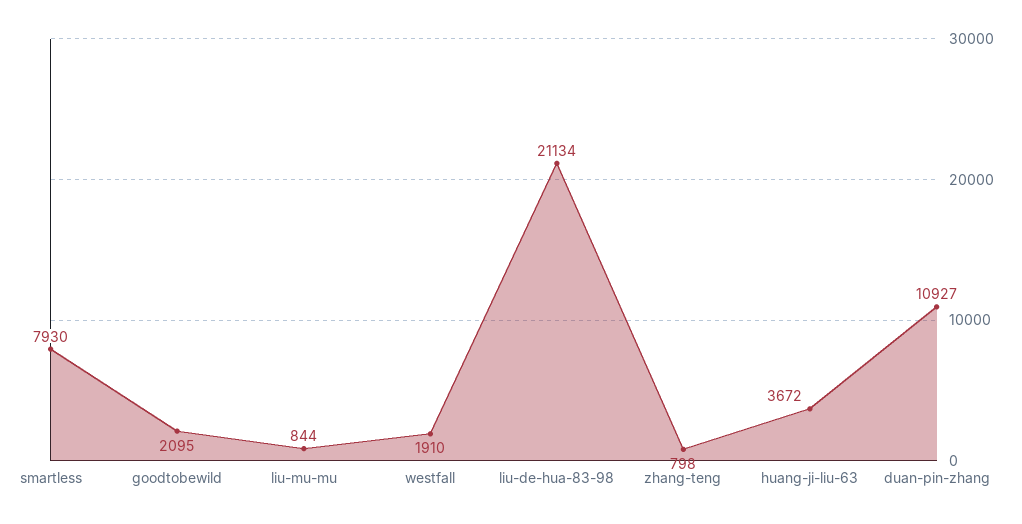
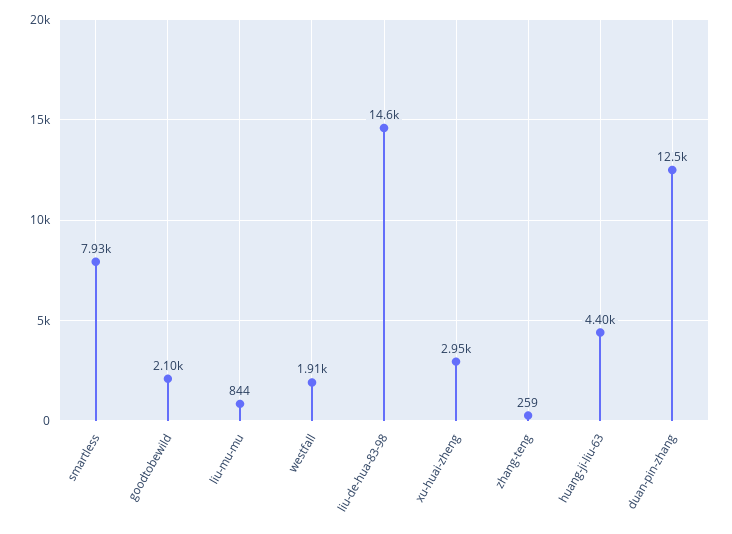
liu-de-hua-83-98: 21134 -> 14600
zhang-teng: 798 -> 259
huang-ji-liu-63: 3672 -> 4400
duan-pin-zhang: 10927 -> 12500
xu-huai-zheng: none -> 2950

